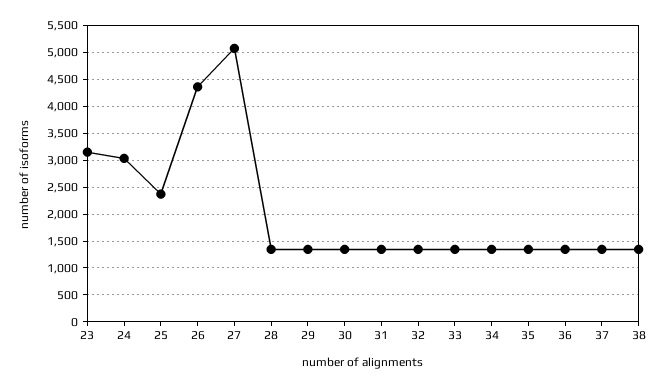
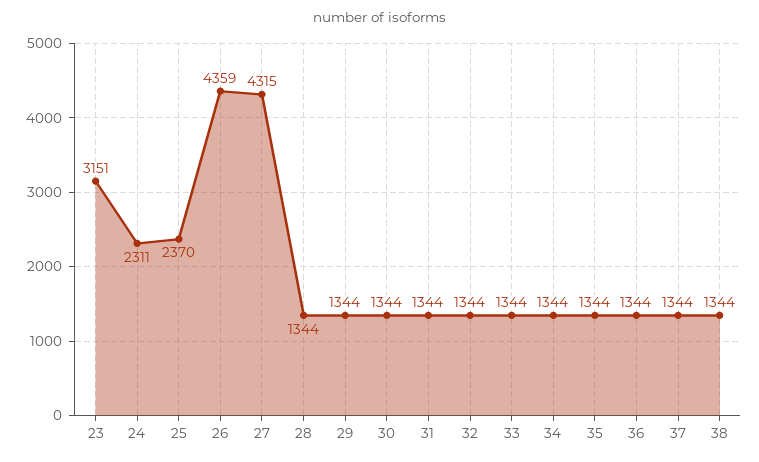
24: 3000 -> 2311
27: 5000 -> 4315

